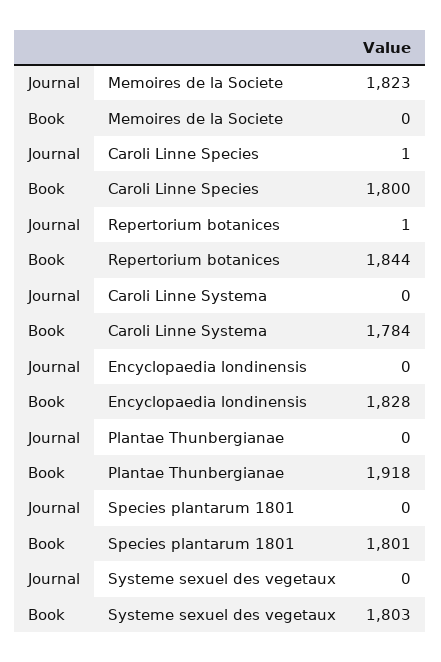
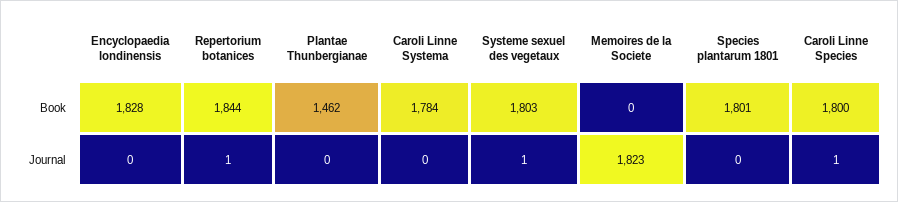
Book, Plantae Thunbergianae: 1918 -> 1462
Journal, Systeme sexuel des vegetaux: 0 -> 1

